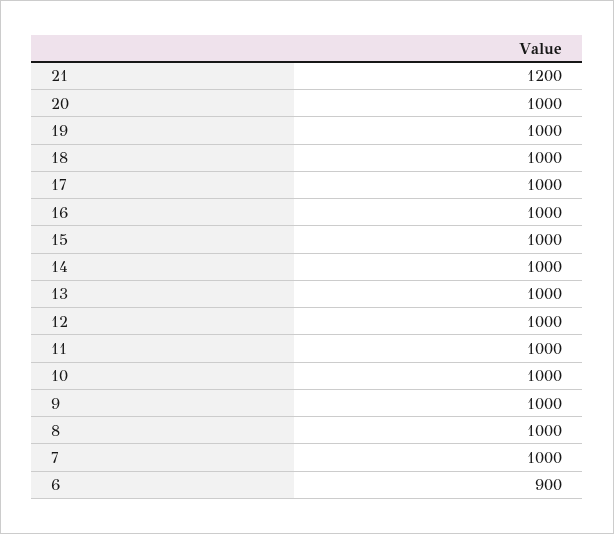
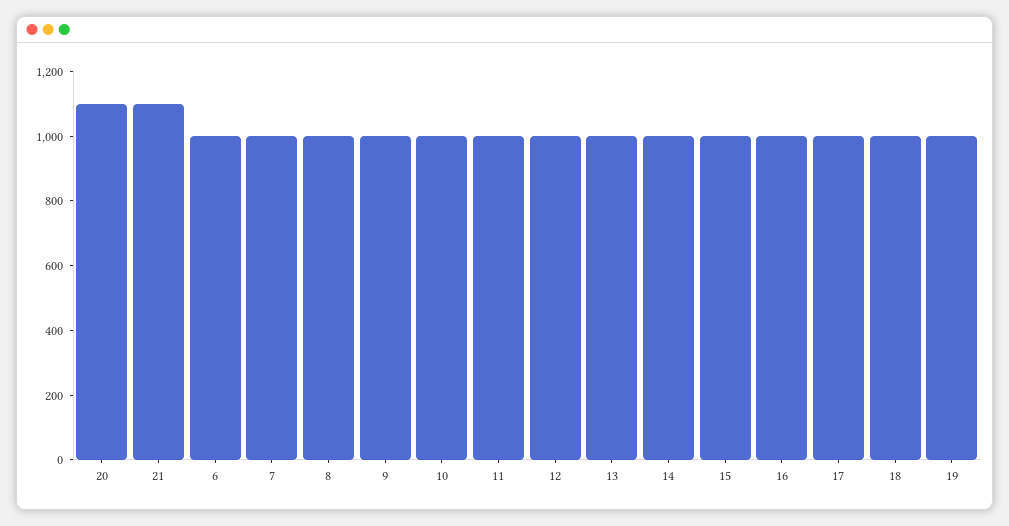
21: 1200 -> 1100
20: 1000 -> 1100
6: 900 -> 1000

